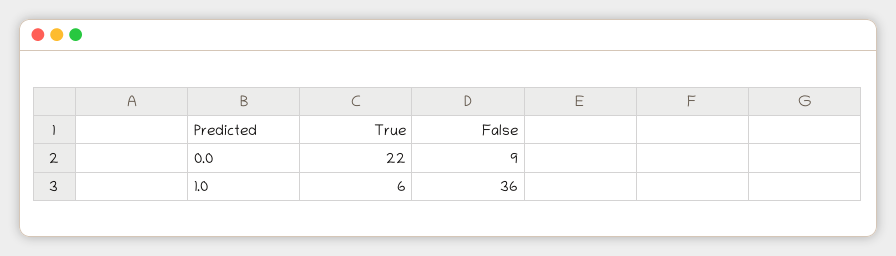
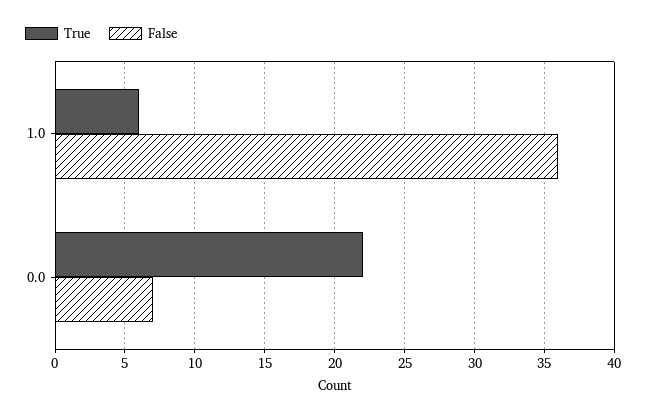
False, 0.0: 9 -> 7

